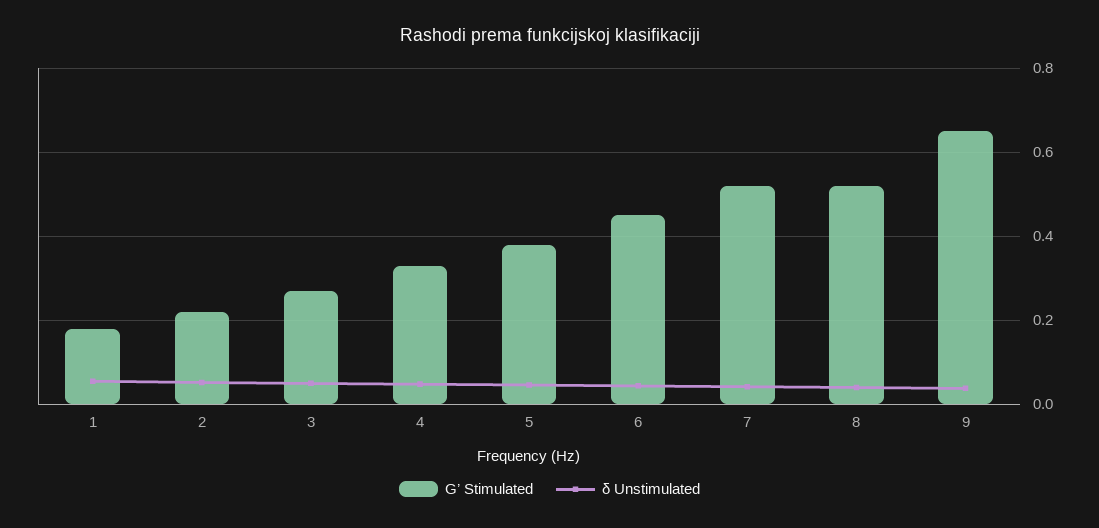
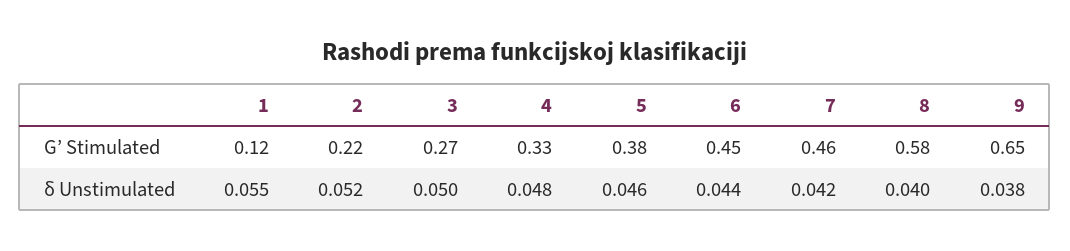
G’ Stimulated, 1: 0.18 -> 0.12
G’ Stimulated, 7: 0.52 -> 0.46
G’ Stimulated, 8: 0.52 -> 0.58

